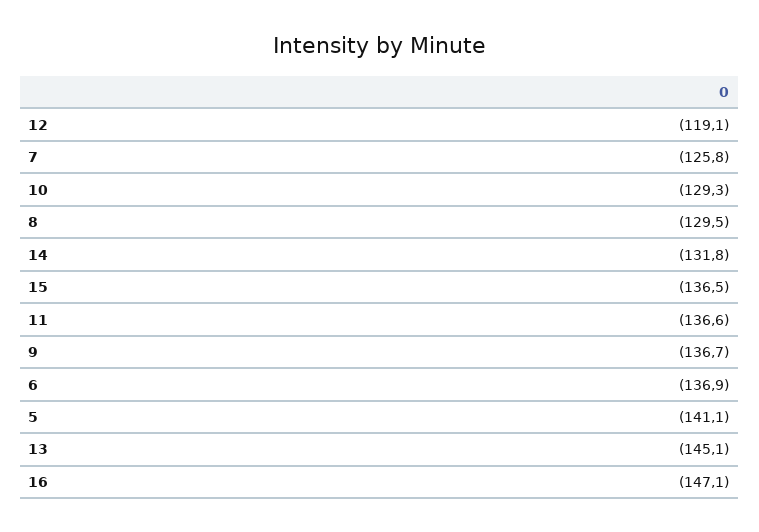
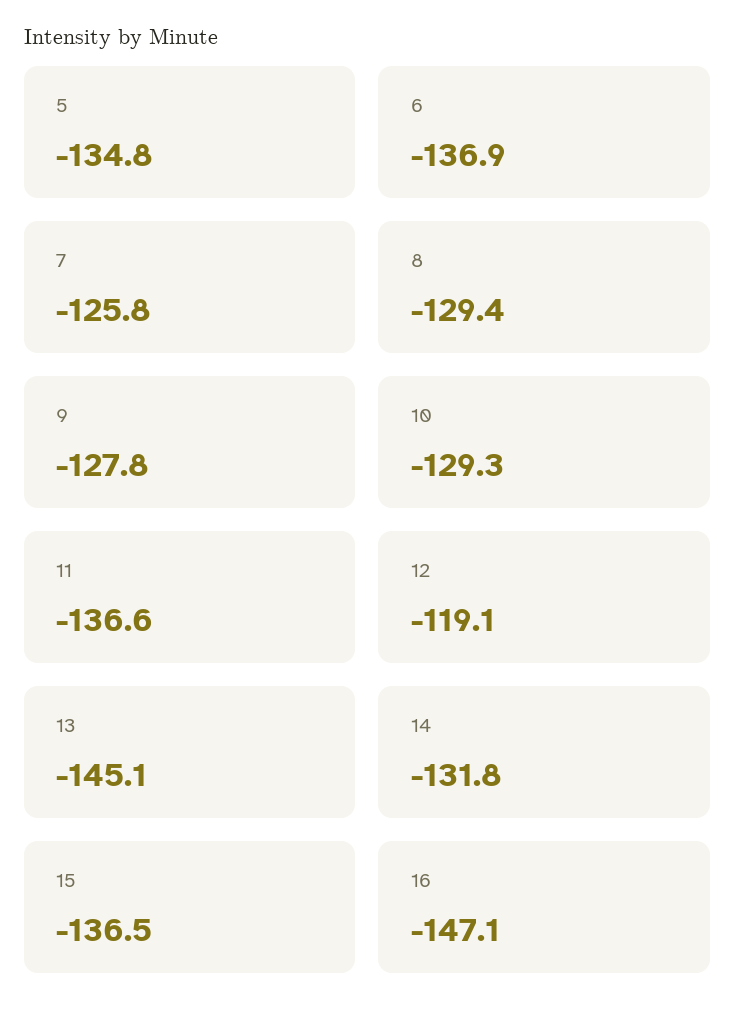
8: -129.5 -> -129.4
9: -136.7 -> -127.8
5: -141.1 -> -134.8

